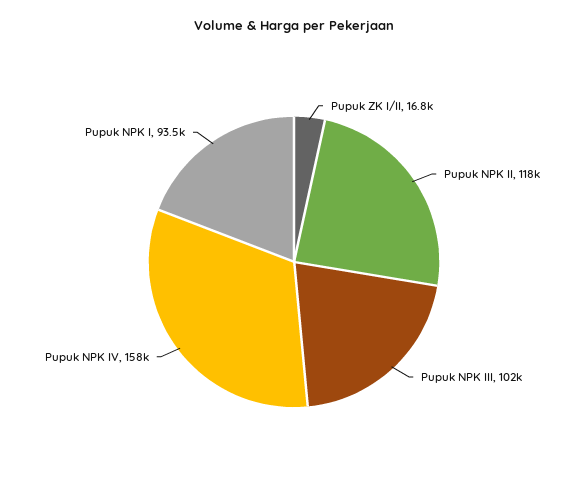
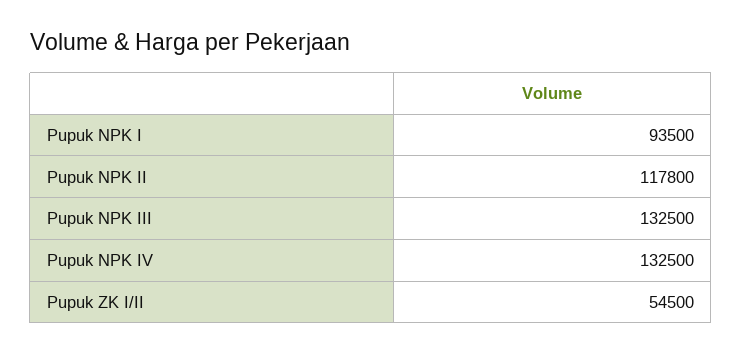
Pupuk ZK I/II: 16800 -> 54500
Pupuk NPK III: 102000 -> 132500
Pupuk NPK IV: 158000 -> 132500

